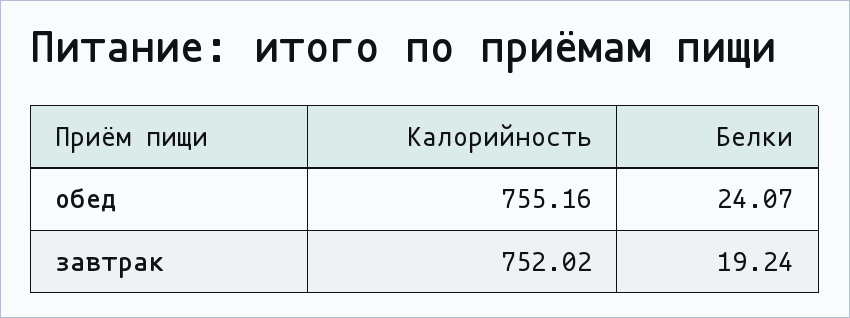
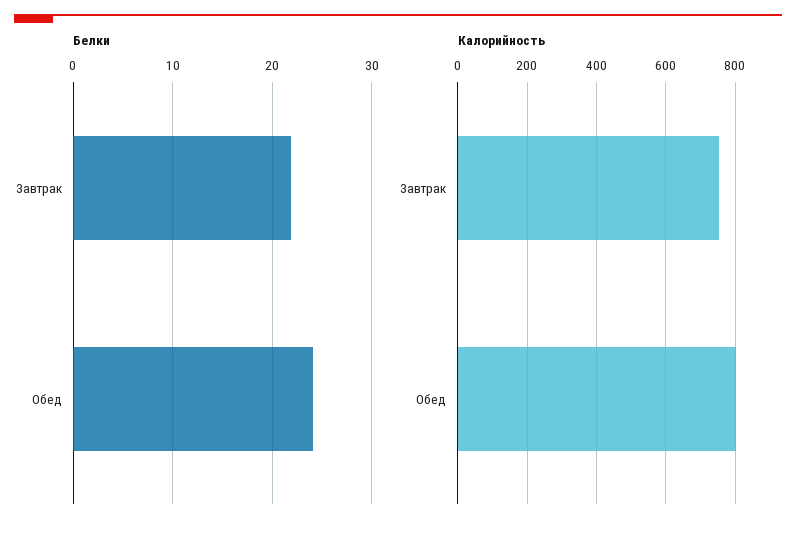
Калорийность, обед: 755.16 -> 800
Белки, завтрак: 19.24 -> 22

